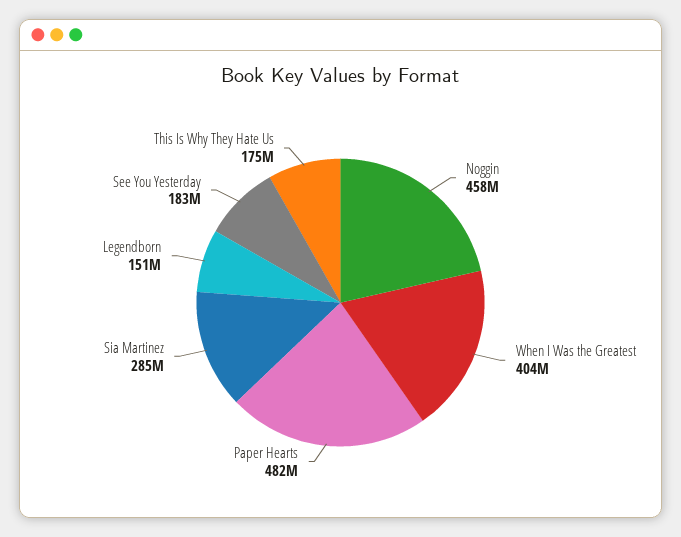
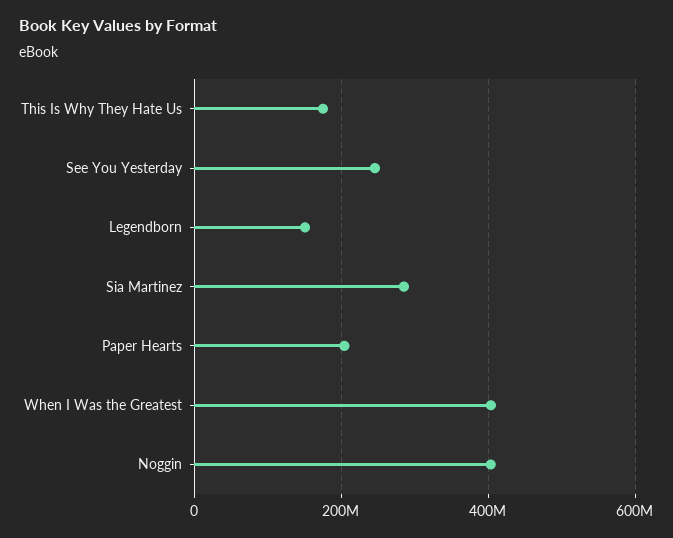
Noggin: 458000000 -> 400000000
Paper Hearts: 482000000 -> 200000000
See You Yesterday: 183000000 -> 240000000

